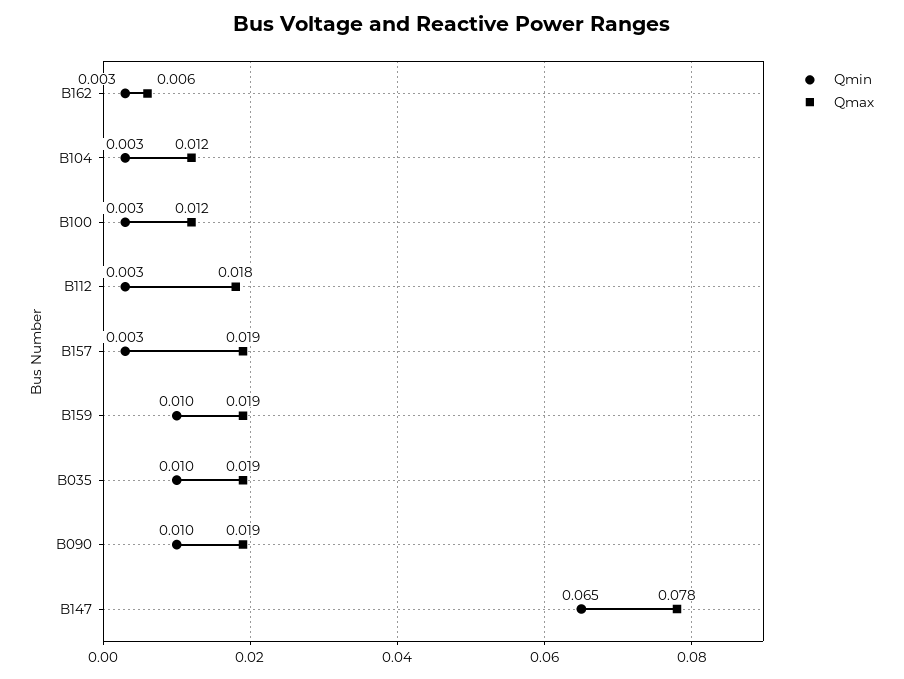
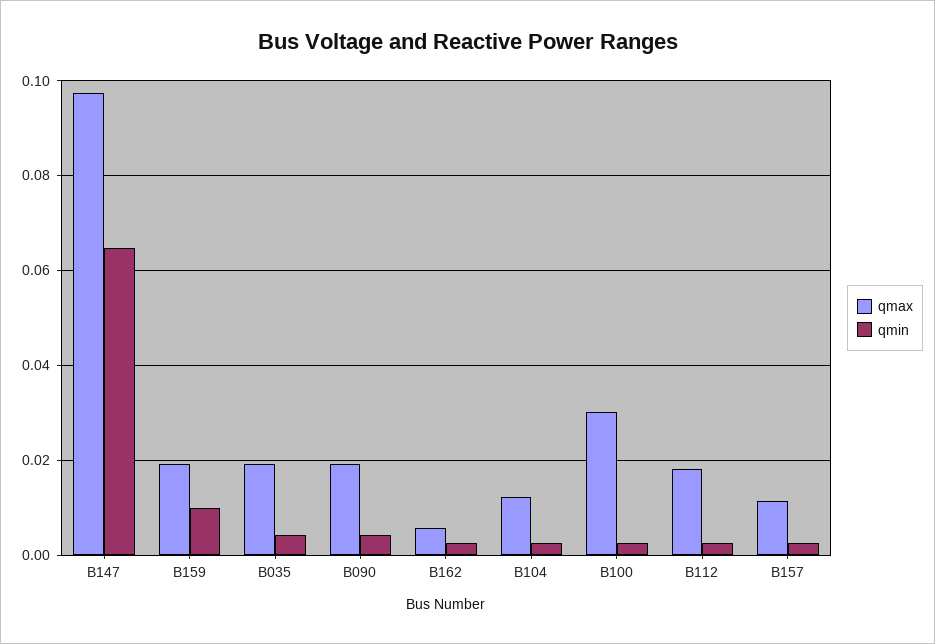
Qmax, B100: 0.012 -> 0.03
Qmax, B157: 0.019 -> 0.012
Qmin, B035: 0.01 -> 0.004
Qmin, B090: 0.01 -> 0.004
Qmax, B147: 0.078 -> 0.098

